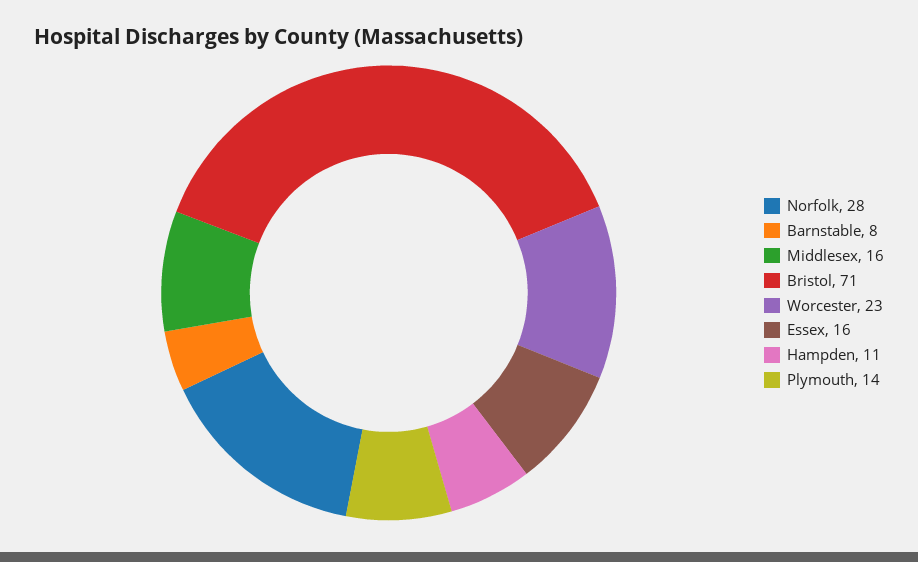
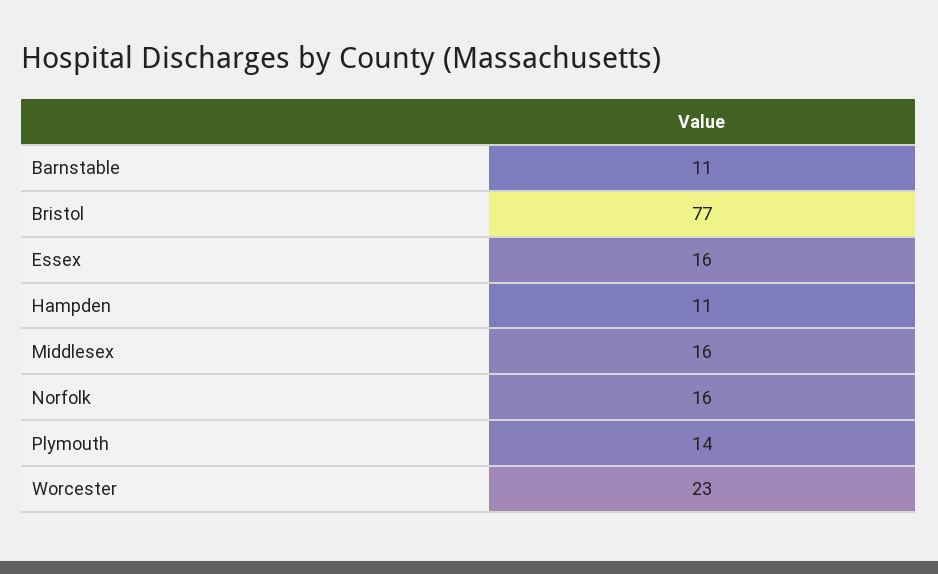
Norfolk: 28 -> 16
Barnstable: 8 -> 11
Bristol: 71 -> 77

